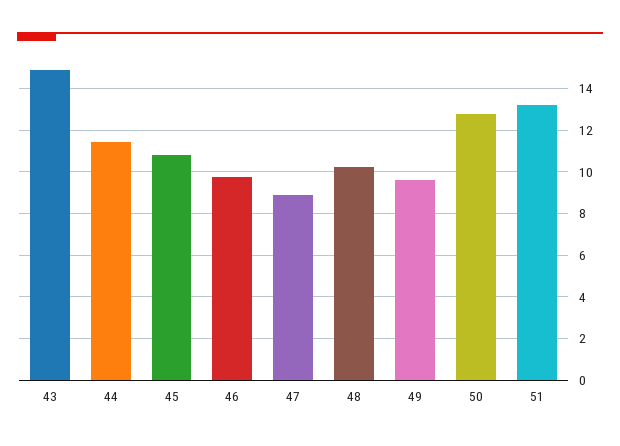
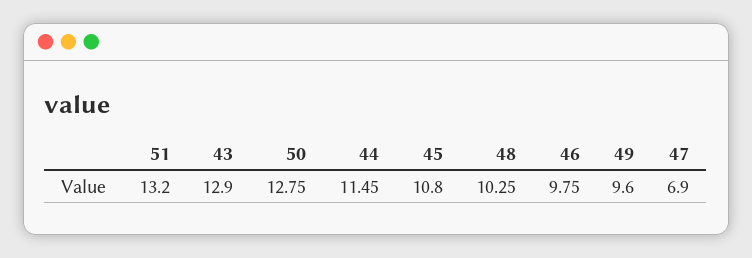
43: 15 -> 12.9
47: 9 -> 6.9

